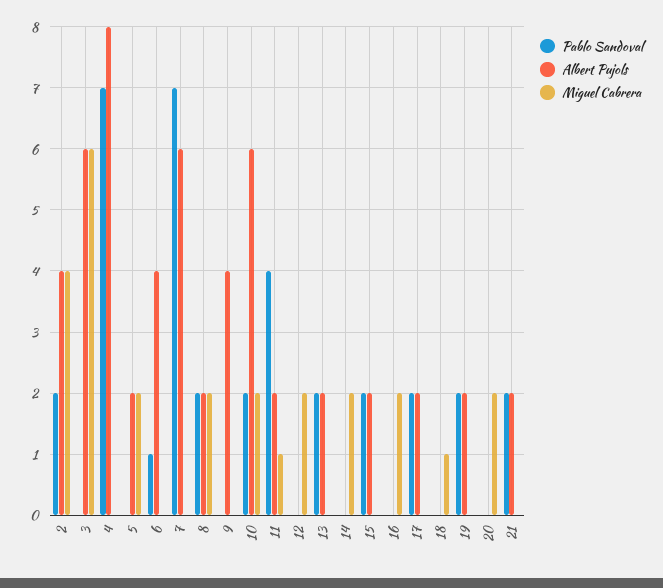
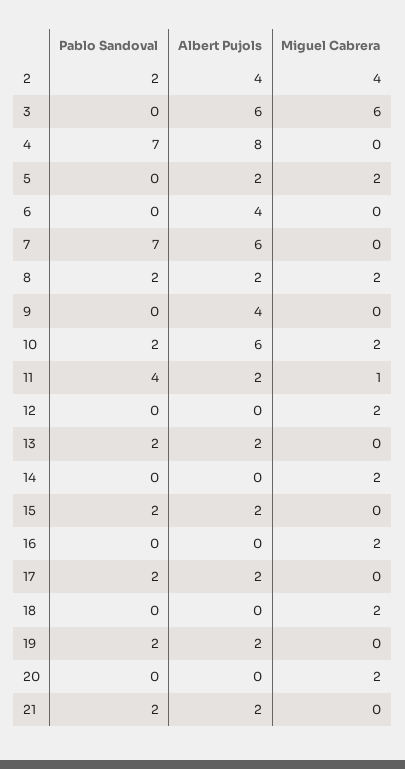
Pablo Sandoval, 6: 1 -> 0
Miguel Cabrera, 18: 1 -> 2

